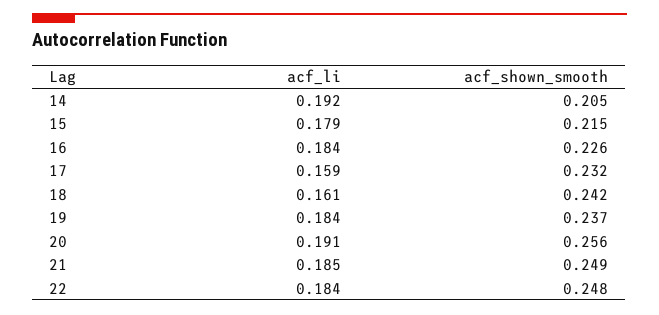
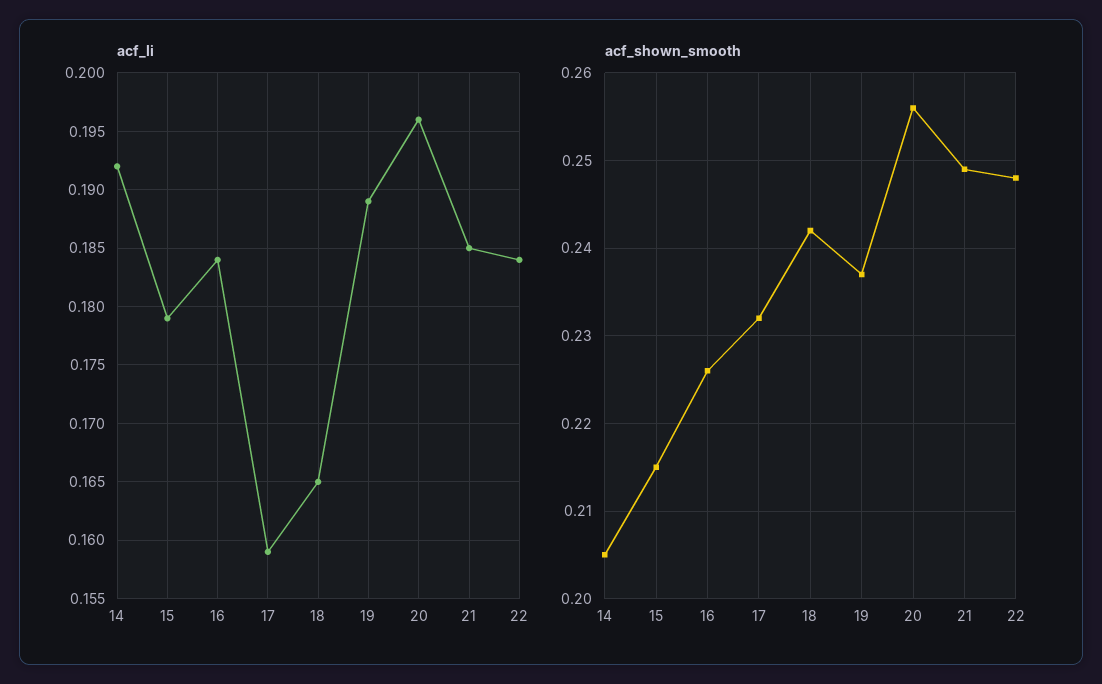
acf_li, 18: 0.161 -> 0.165
acf_li, 19: 0.184 -> 0.189
acf_li, 20: 0.191 -> 0.196

